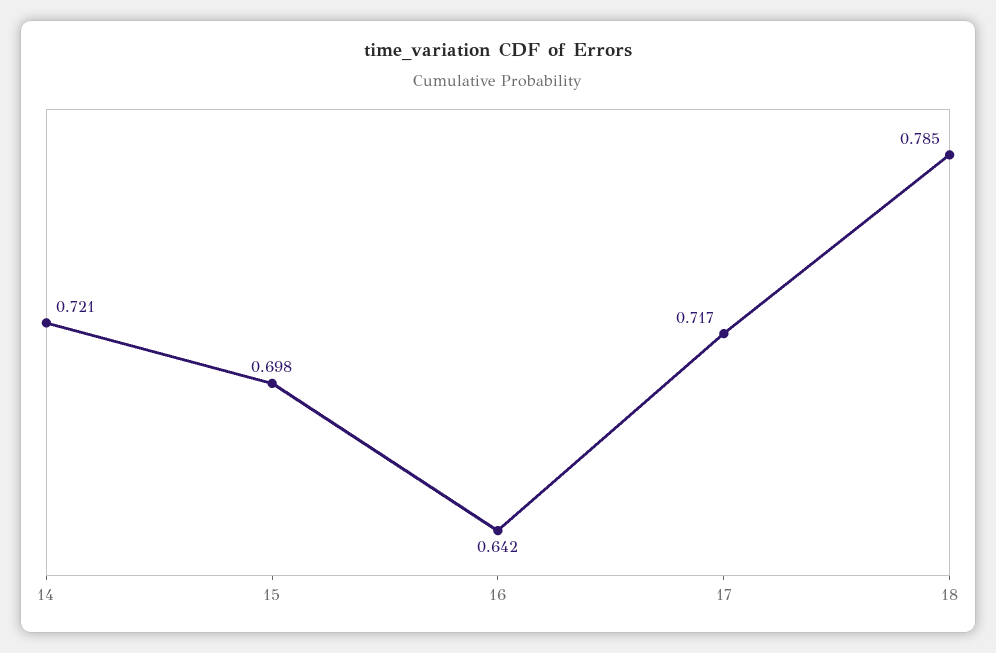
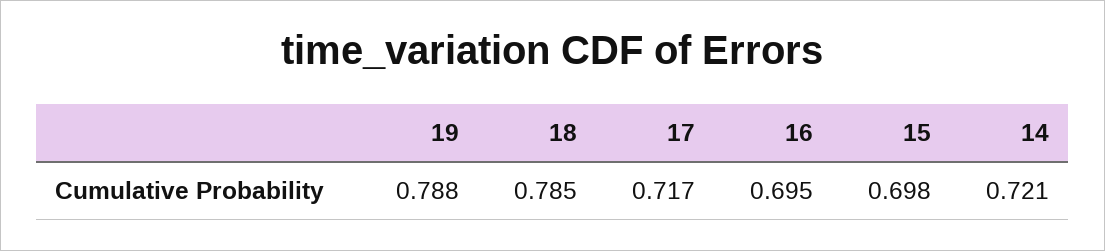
16: 0.642 -> 0.695
19: none -> 0.788

